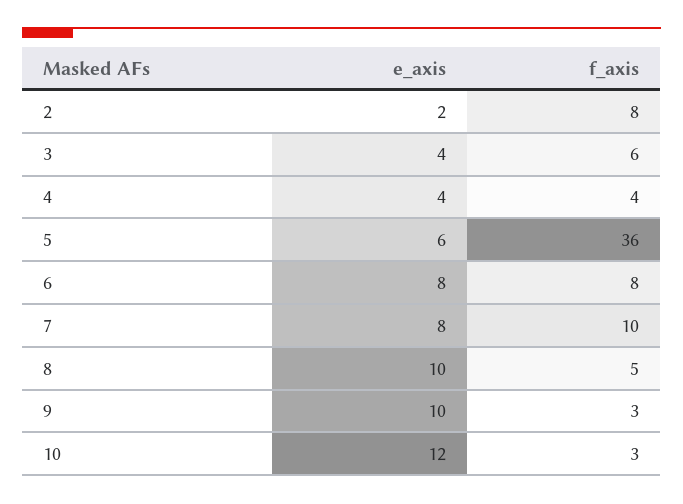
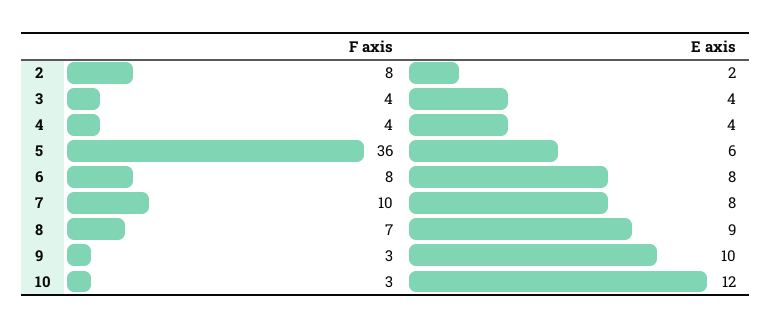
f_axis, 3: 6 -> 4
e_axis, 8: 10 -> 9
f_axis, 8: 5 -> 7

